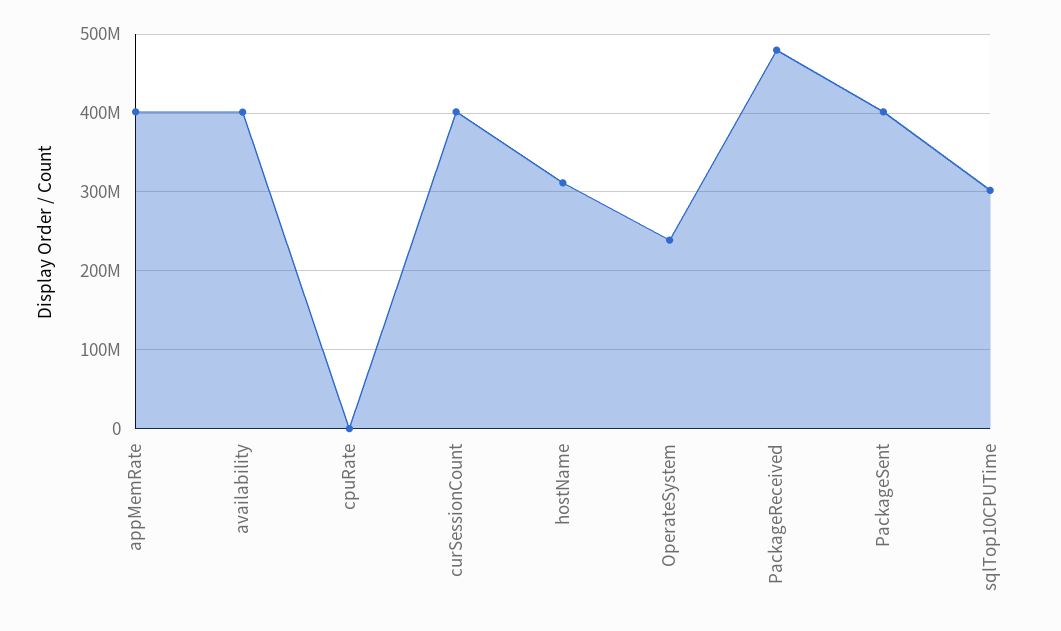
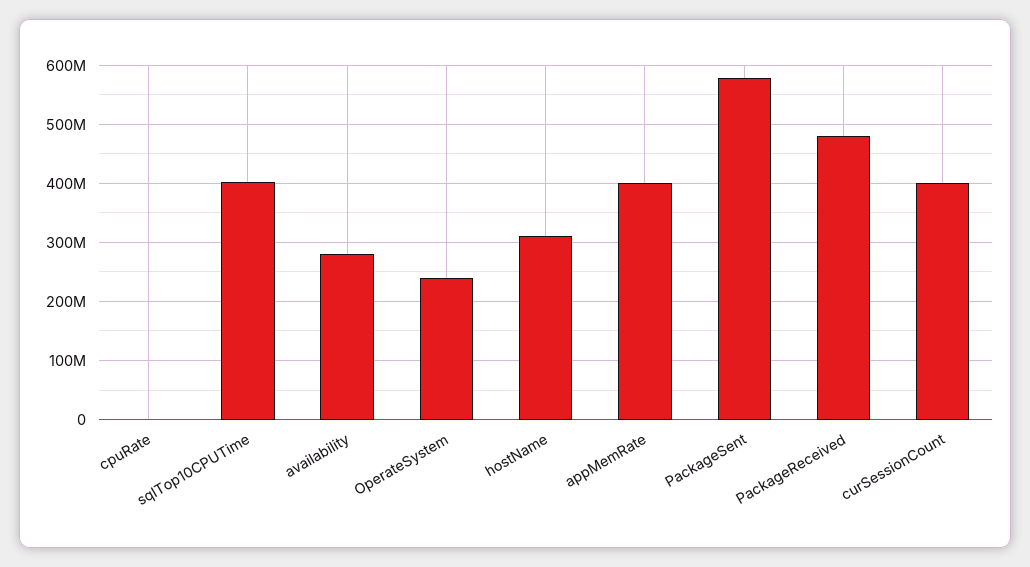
availability: 400000000 -> 280000000
PackageSent: 400000000 -> 580000000
sqlTop10CPUTime: 300000000 -> 400000000

